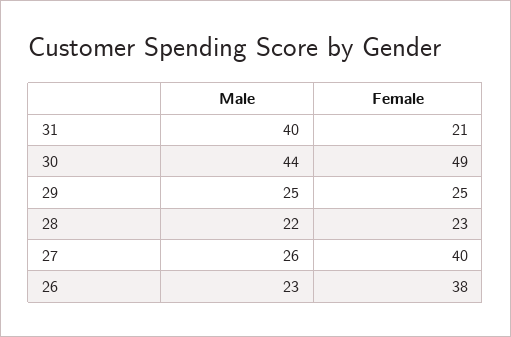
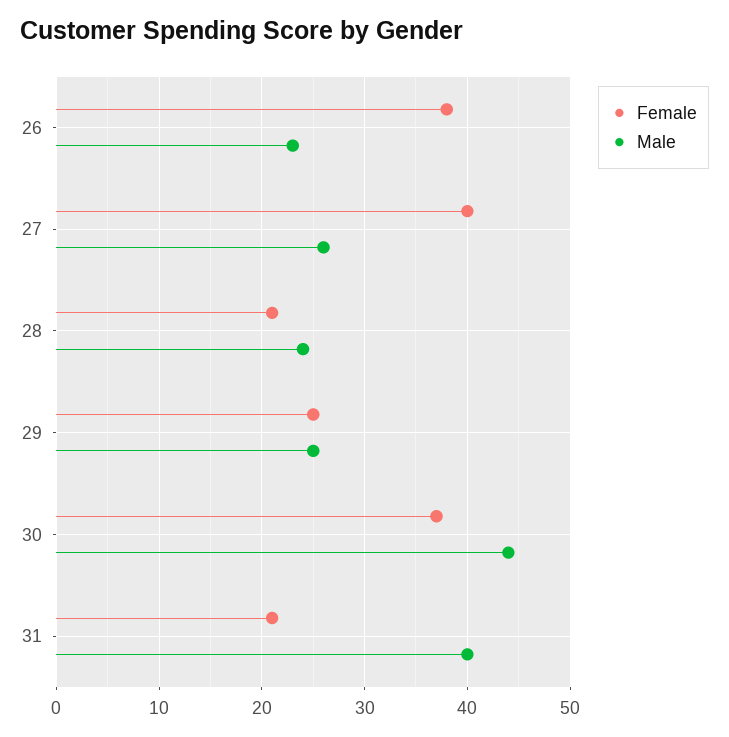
Female, 30: 49 -> 37
Male, 28: 22 -> 24
Female, 28: 23 -> 21

